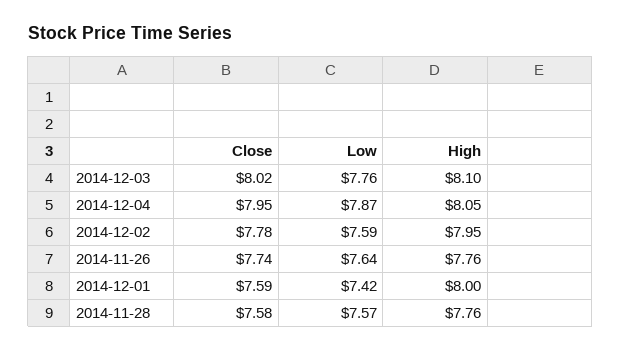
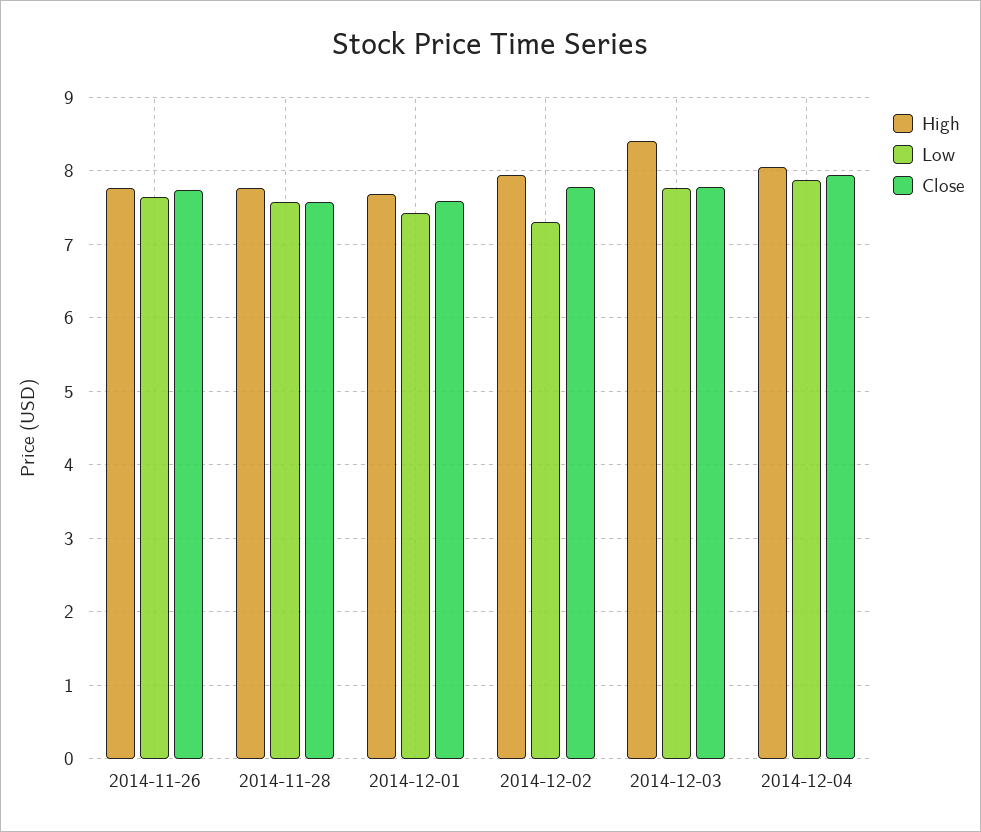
Close, 2014-12-03: 8.02 -> 7.8
High, 2014-12-03: 8.1 -> 8.4
Low, 2014-12-02: 7.59 -> 7.3
High, 2014-12-01: 8 -> 7.7

